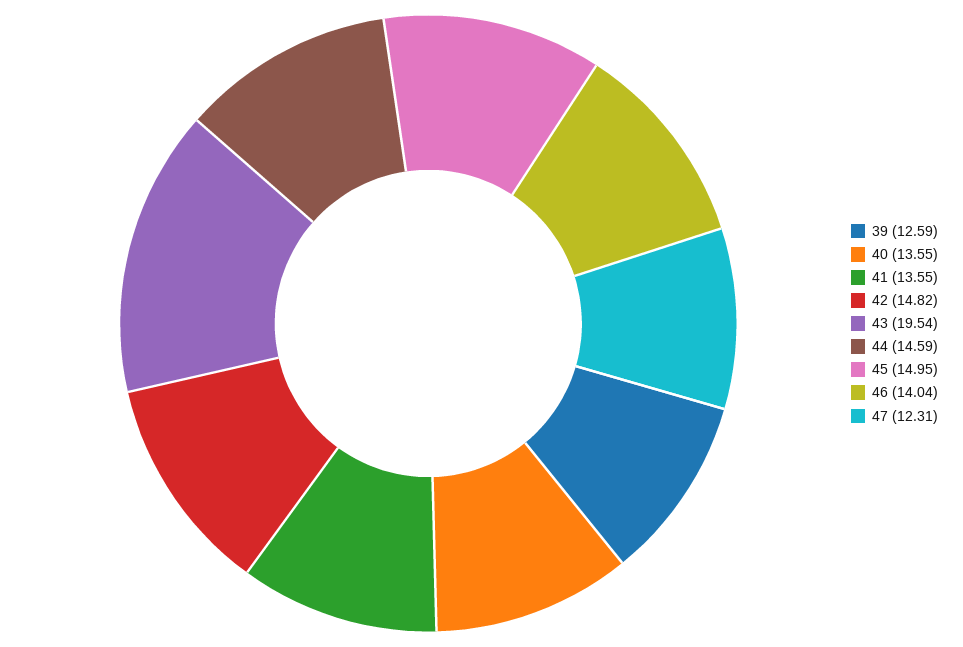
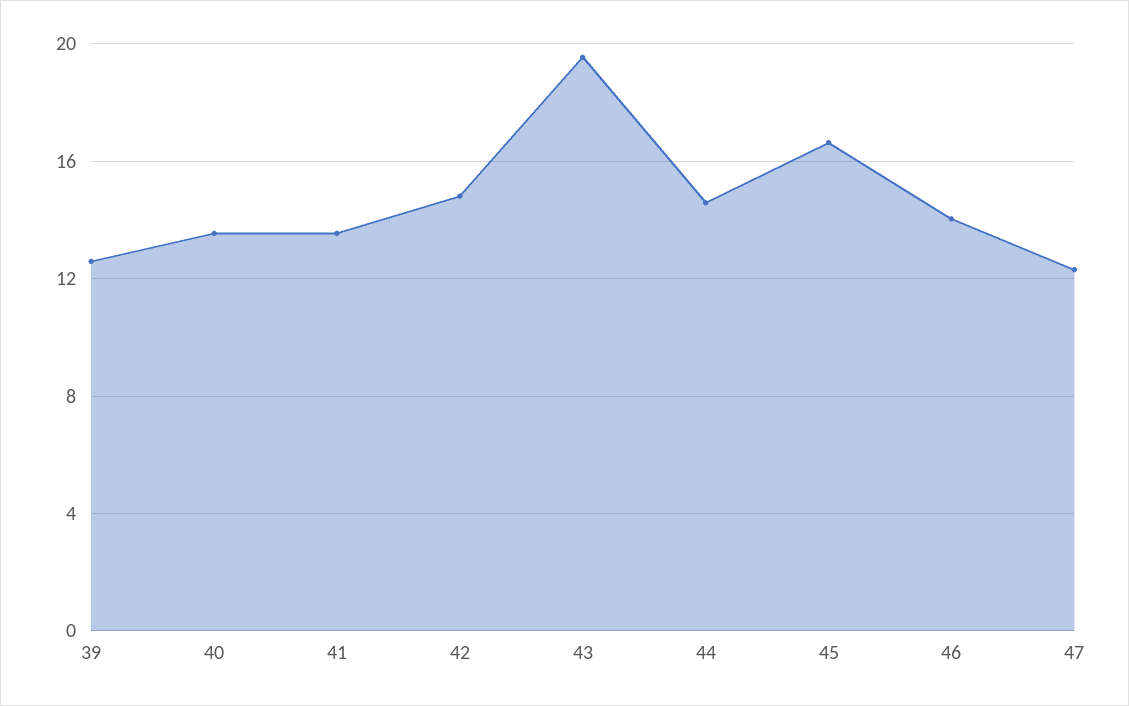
45: 14.95 -> 16.5

